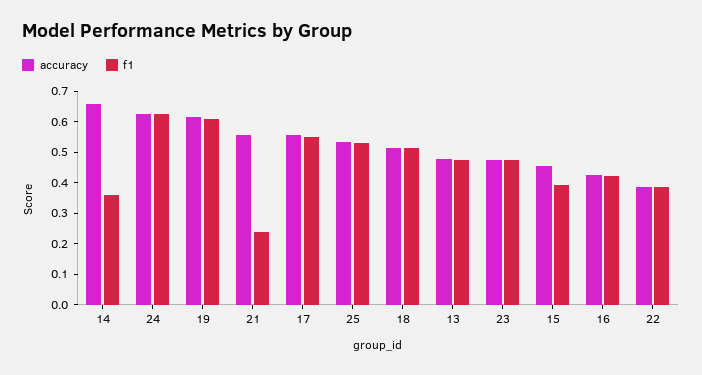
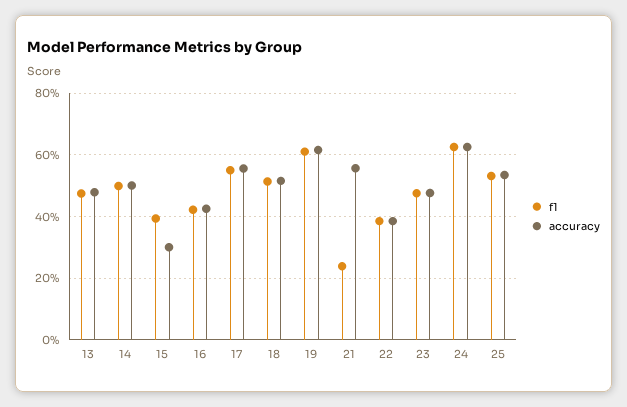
accuracy, 14: 0.65 -> 0.5
f1, 14: 0.35 -> 0.5
accuracy, 15: 0.45 -> 0.3

